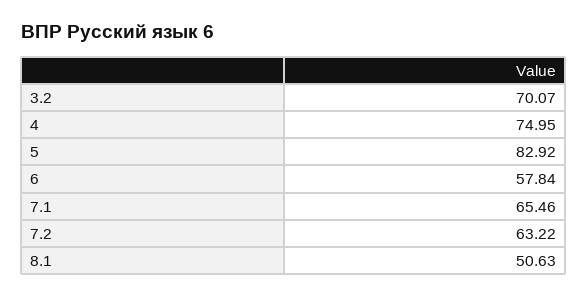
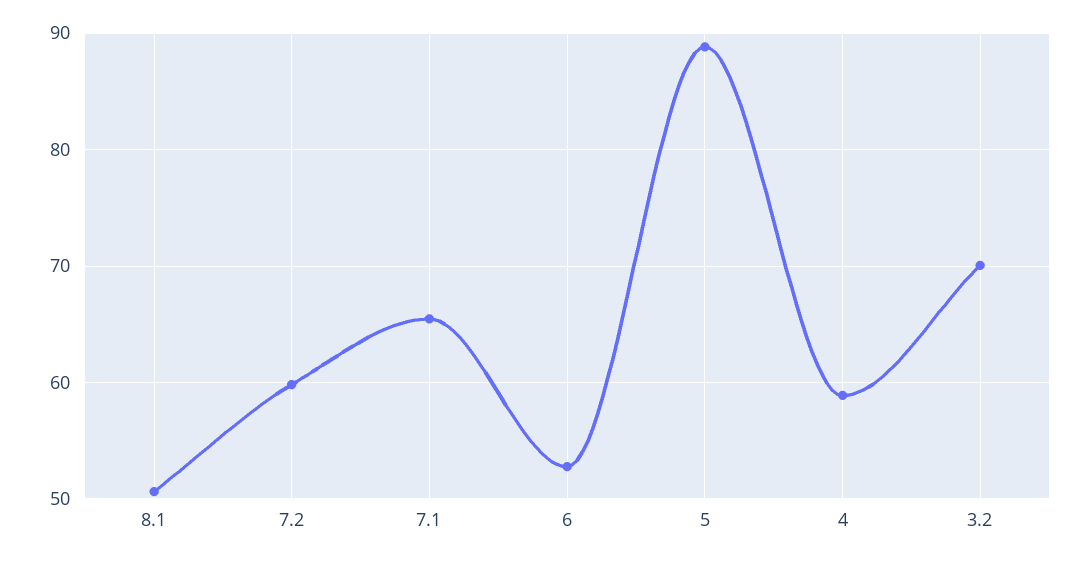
4: 74.95 -> 59
5: 82.92 -> 89
6: 57.84 -> 53
7.2: 63.22 -> 60

